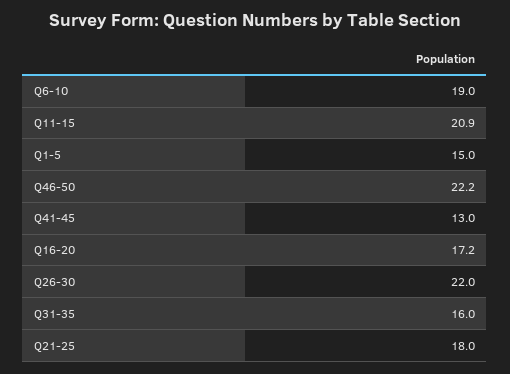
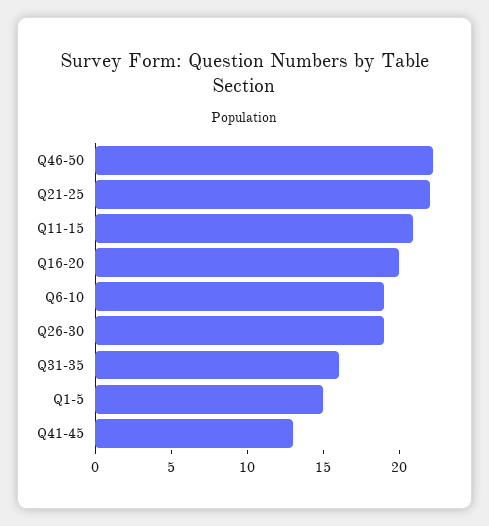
Q16-20: 17.2 -> 20
Q26-30: 22 -> 19
Q21-25: 18 -> 22

